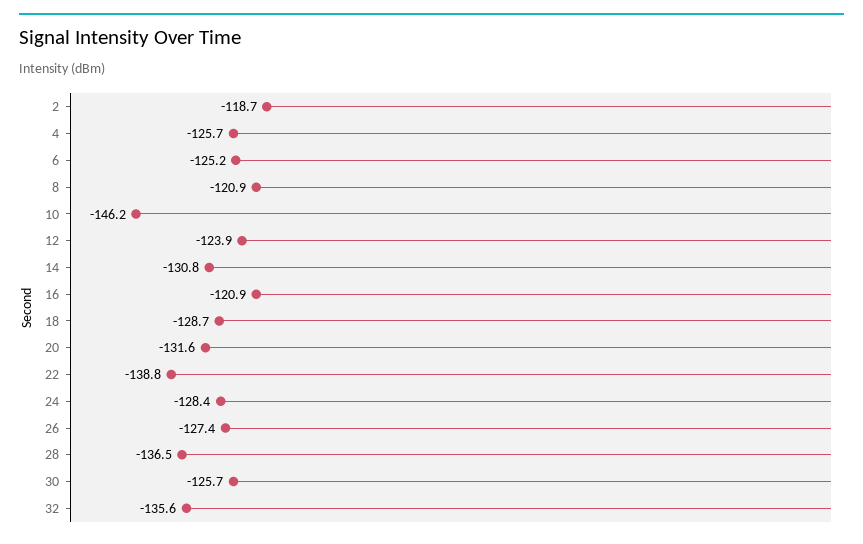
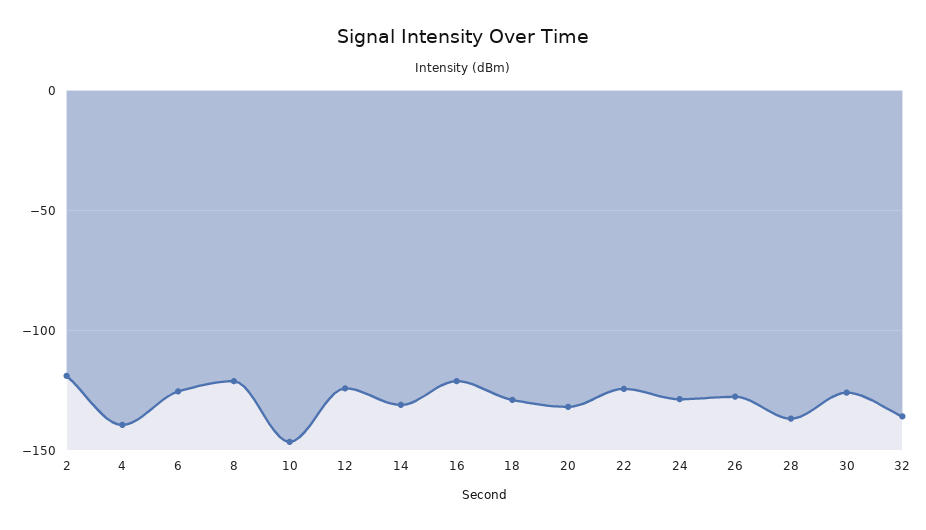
4: -125.7 -> -140
22: -138.8 -> -125

